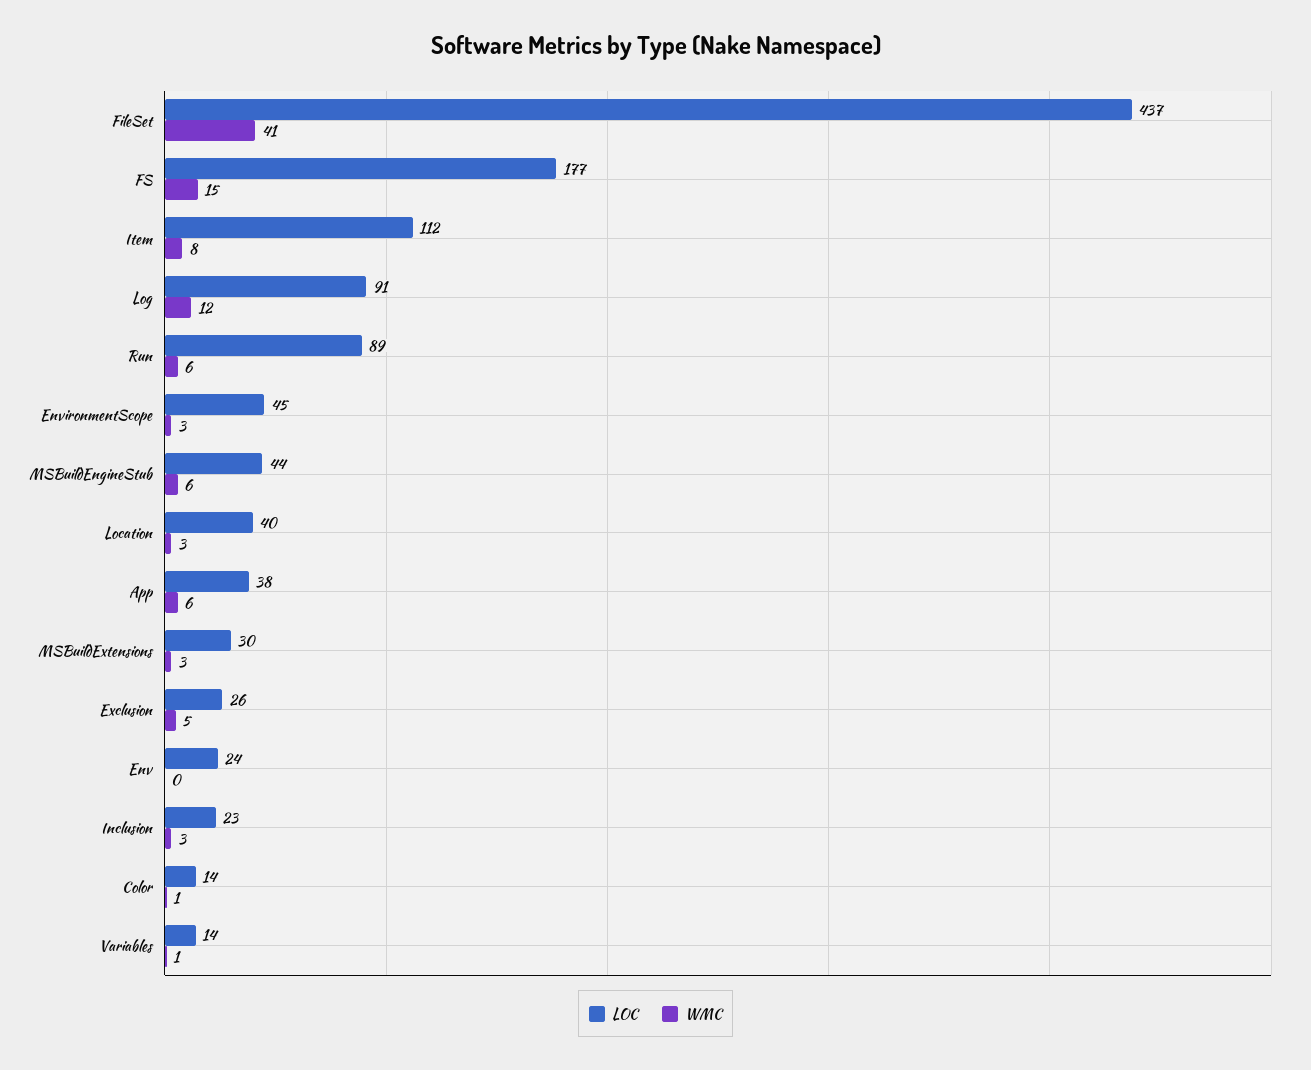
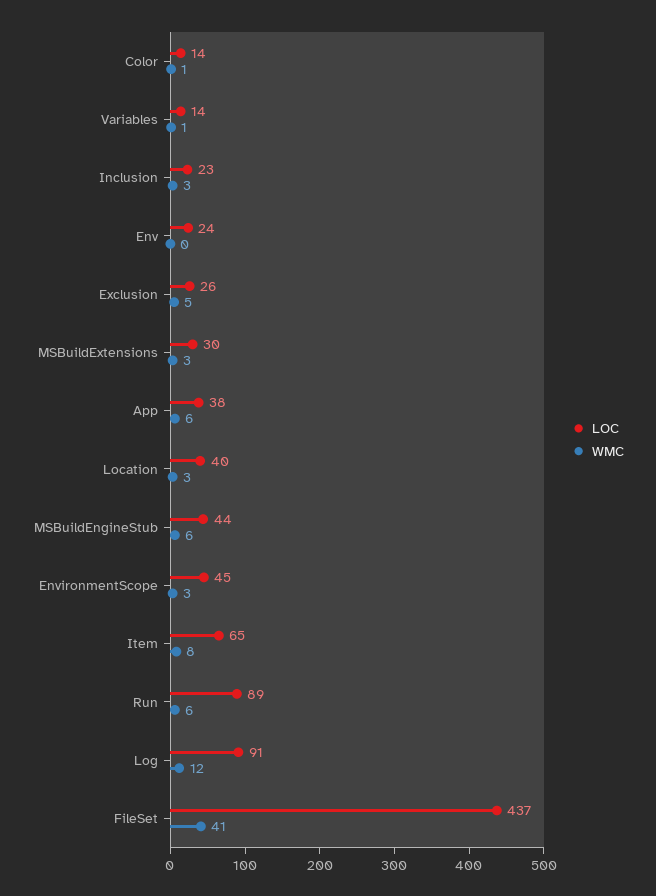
LOC, FS: 177 -> none
WMC, FS: 15 -> none
LOC, Item: 112 -> 65

